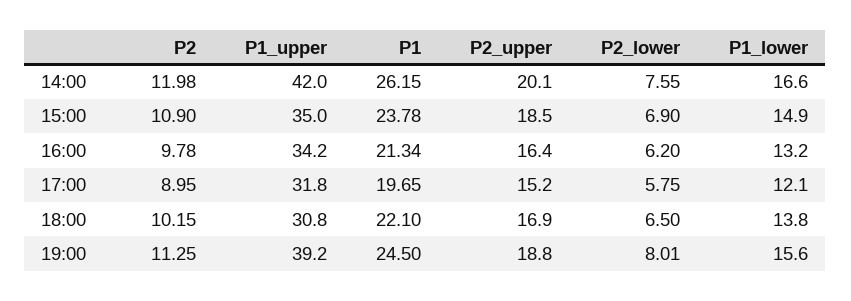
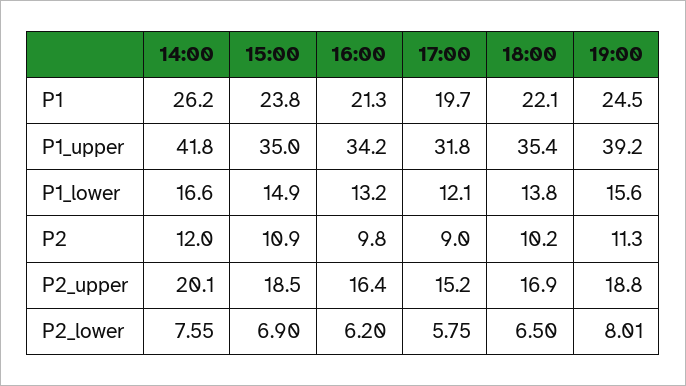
P1_upper, 14:00: 42 -> 41.8
P1_upper, 18:00: 30.8 -> 35.4

